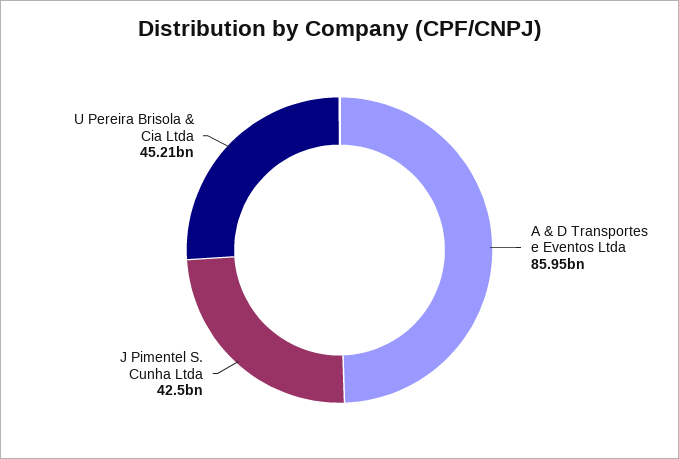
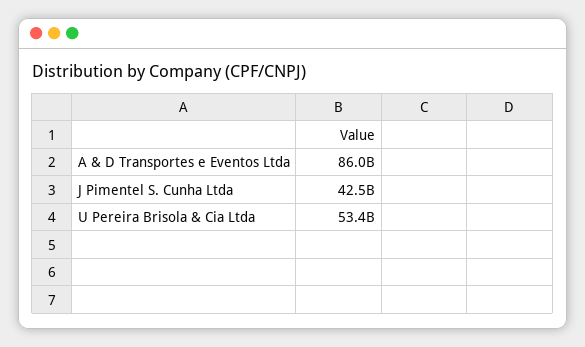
U Pereira Brisola & Cia Ltda: 45210000000 -> 53400000000

